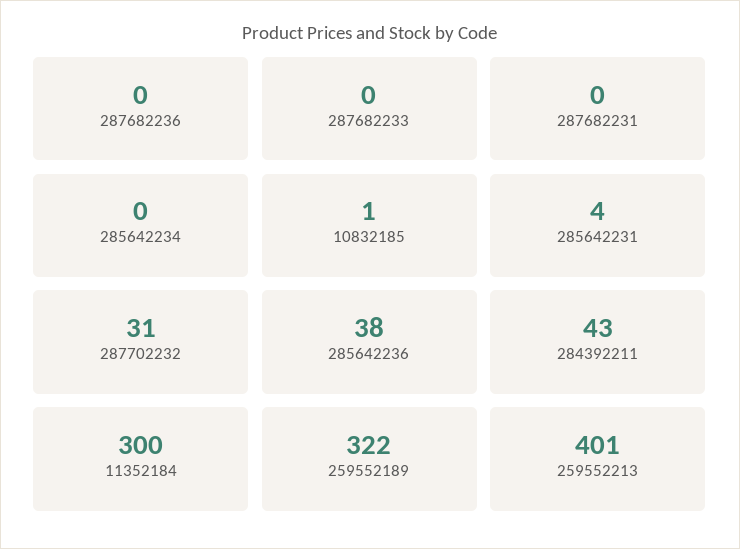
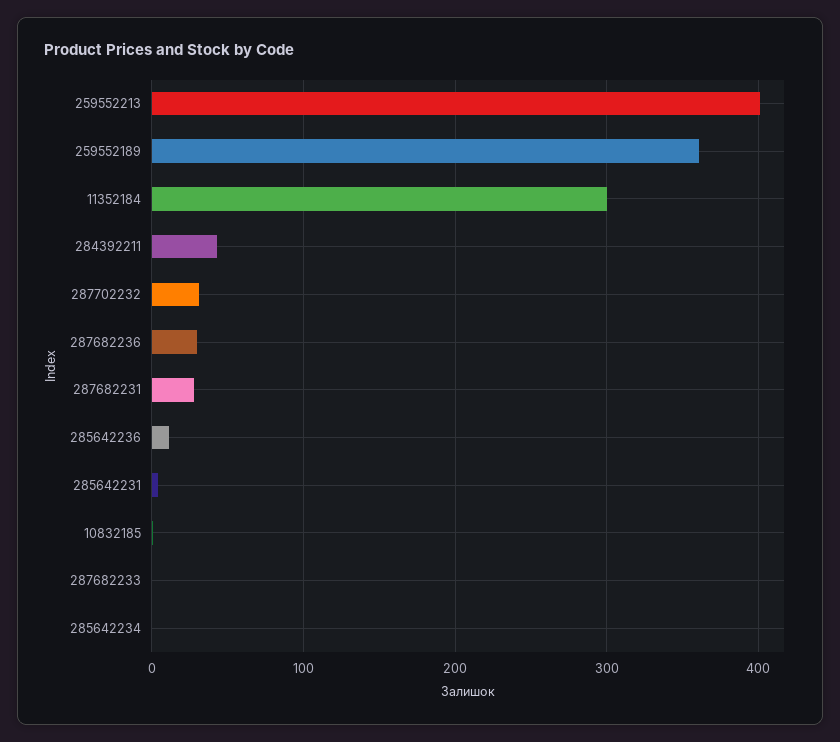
287682236: 0 -> 30
287682231: 0 -> 30
285642236: 38 -> 10
259552189: 322 -> 360

